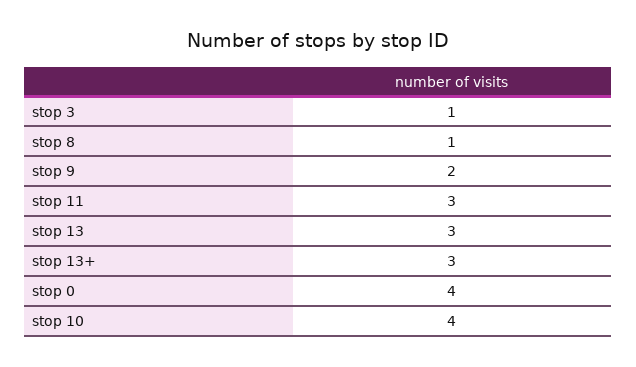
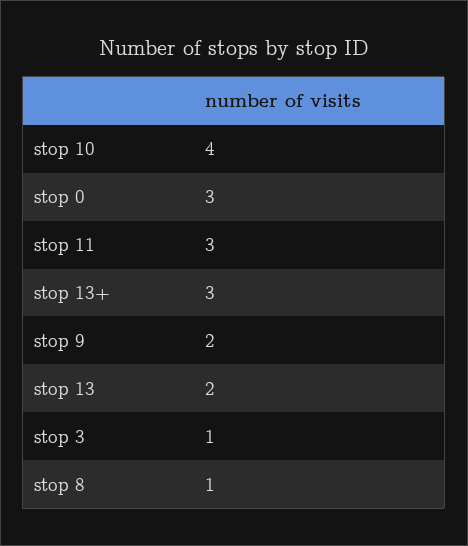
stop 13: 3 -> 2
stop 0: 4 -> 3

